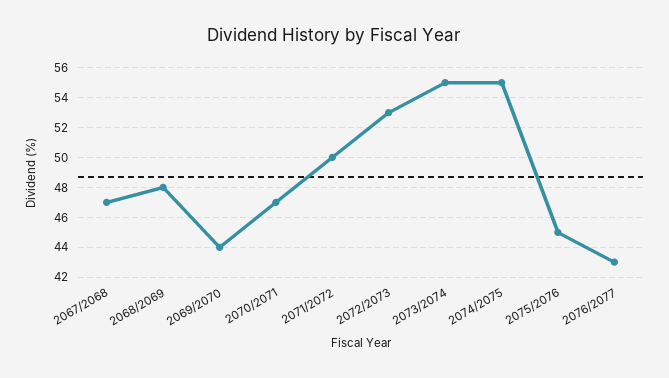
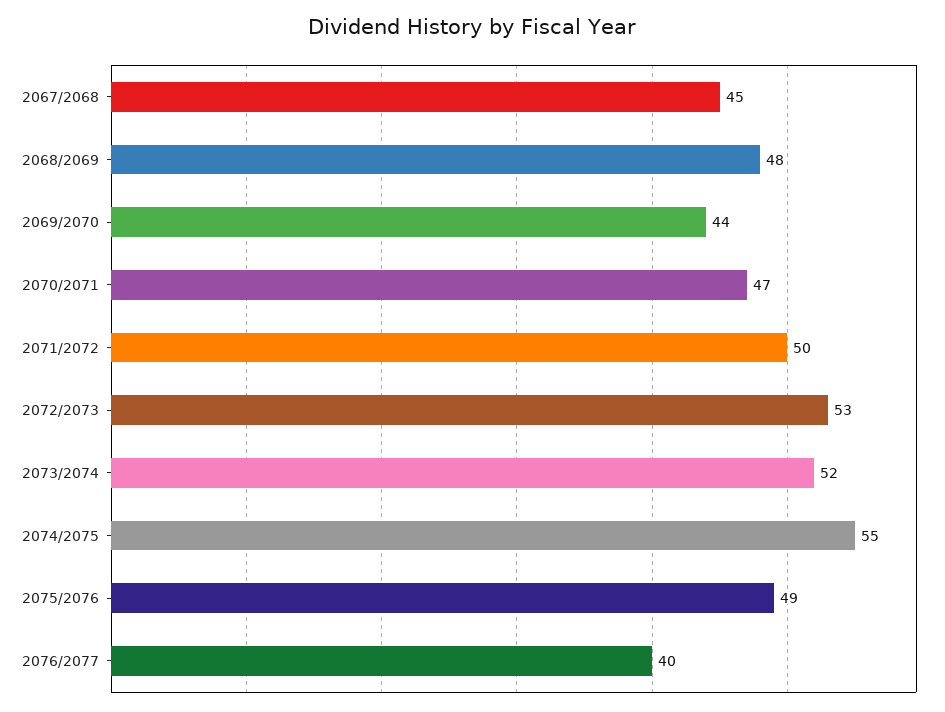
2067/2068: 47 -> 45
2073/2074: 55 -> 52
2075/2076: 45 -> 49
2076/2077: 43 -> 40

